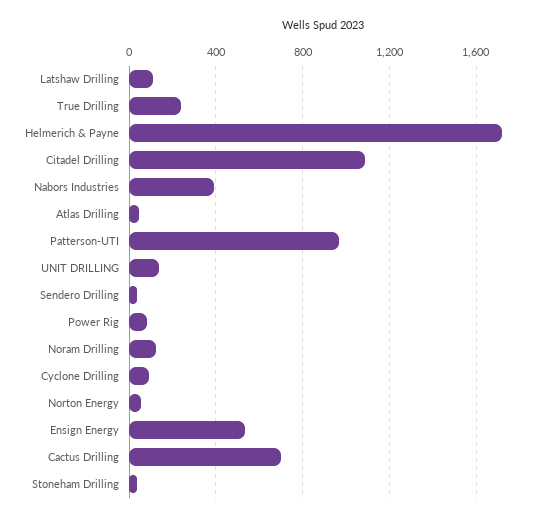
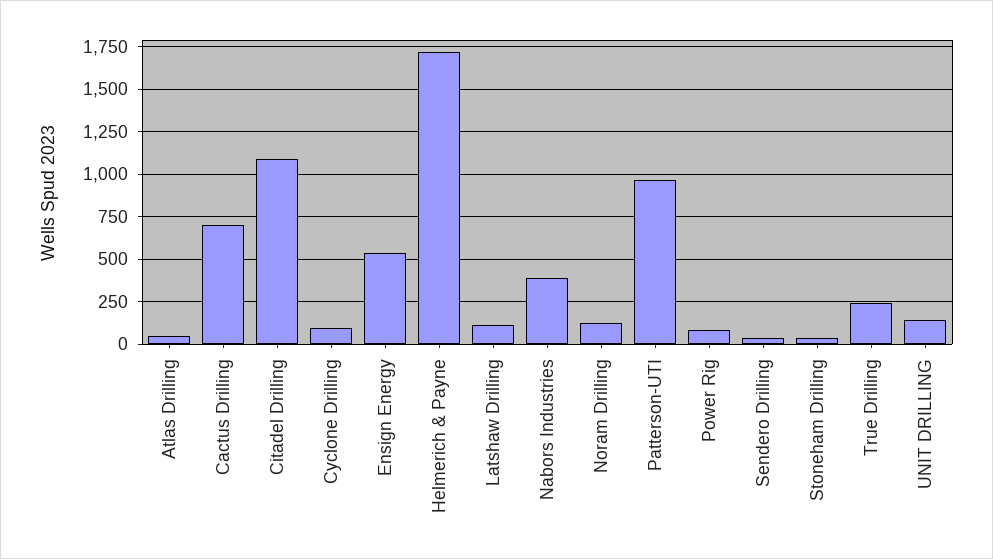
Norton Energy: 50 -> none

